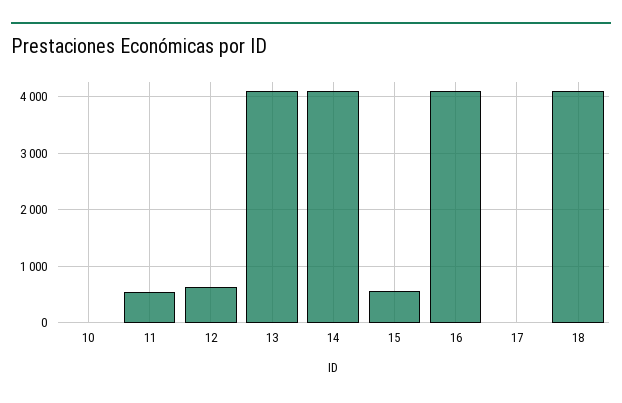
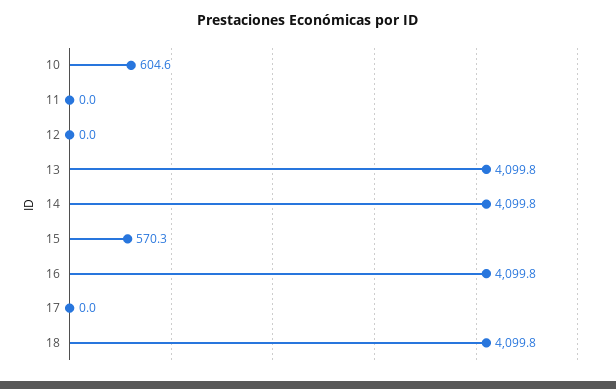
10: 0 -> 604.6
11: 600 -> 0
12: 600 -> 0

